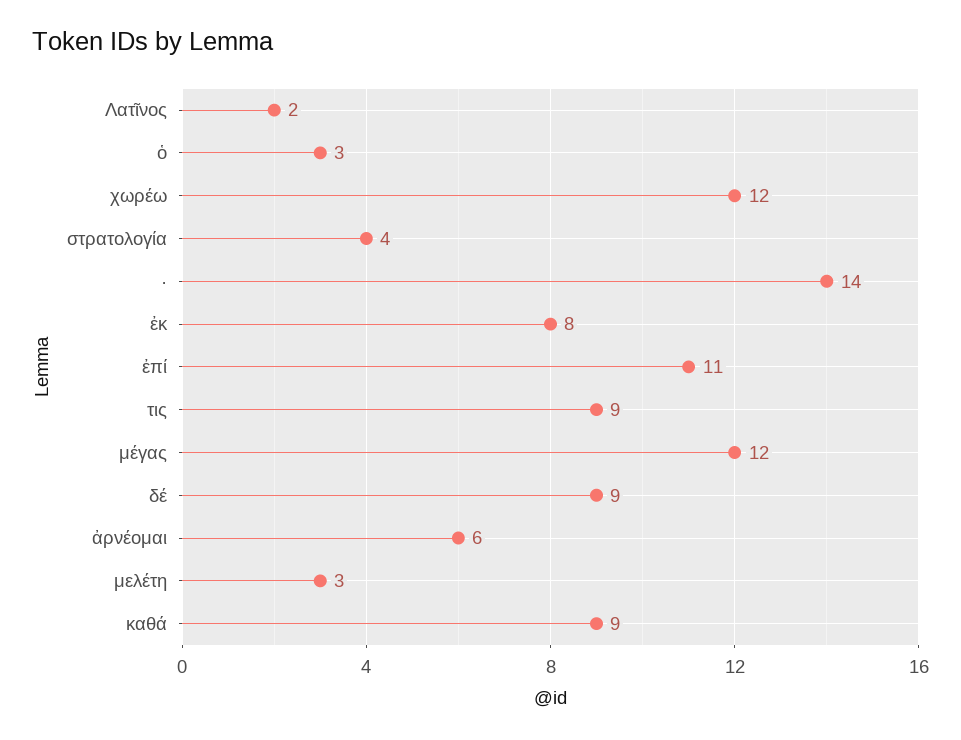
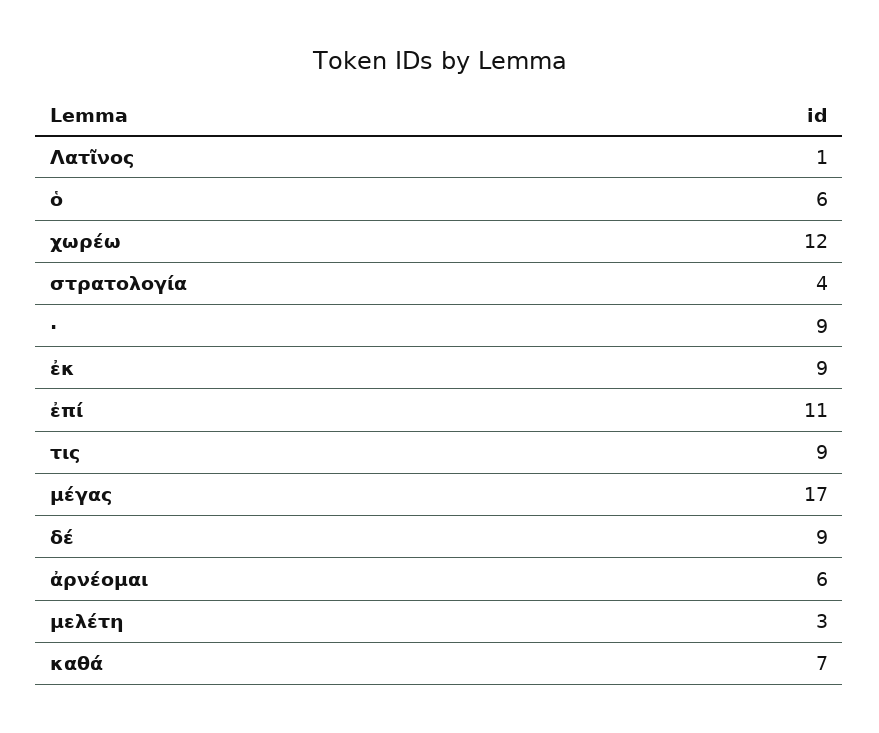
Λατῖνος: 2 -> 1
ὁ: 3 -> 6
·: 14 -> 9
ἐκ: 8 -> 9
μέγας: 12 -> 17
καθά: 9 -> 7

